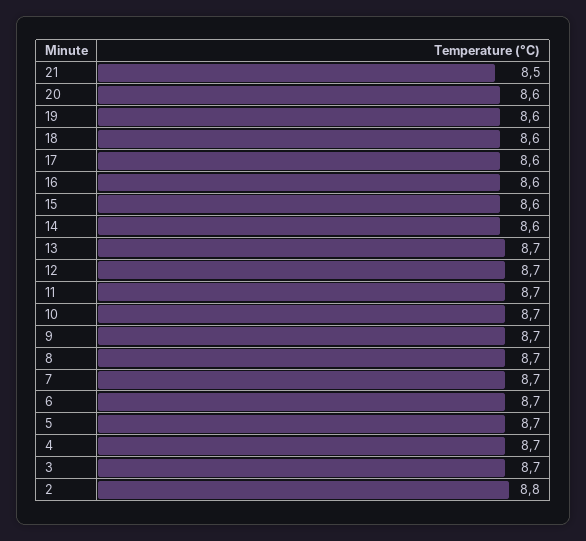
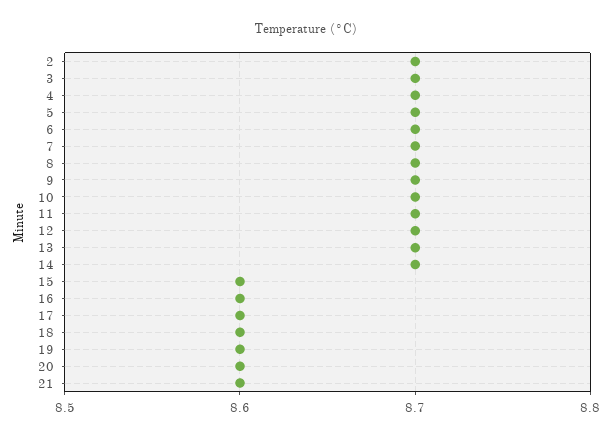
21: 8.5 -> 8.6
14: 8.6 -> 8.7
2: 8.8 -> 8.7

